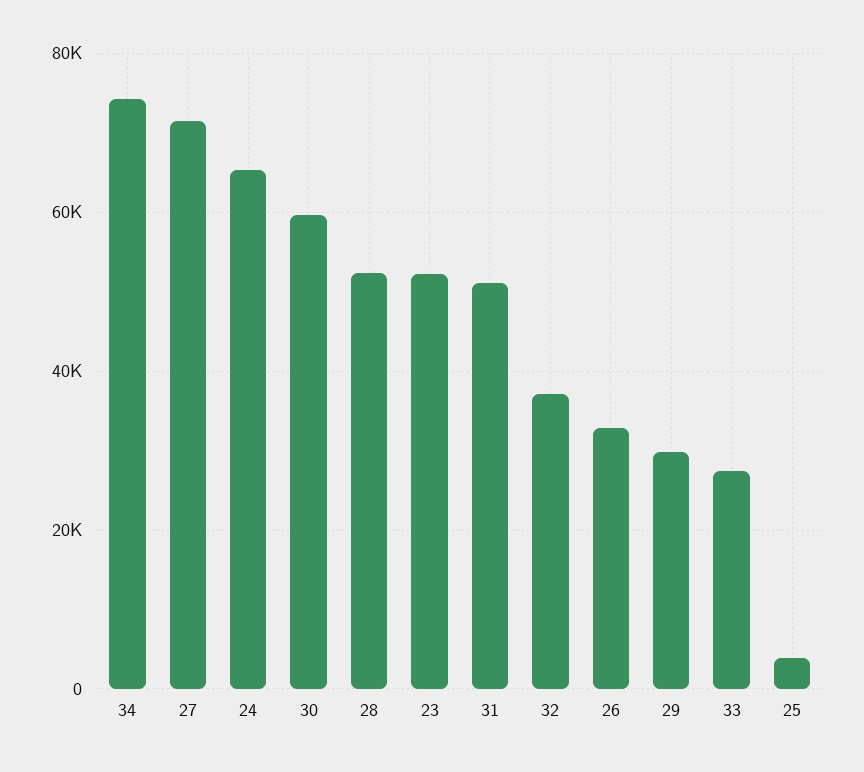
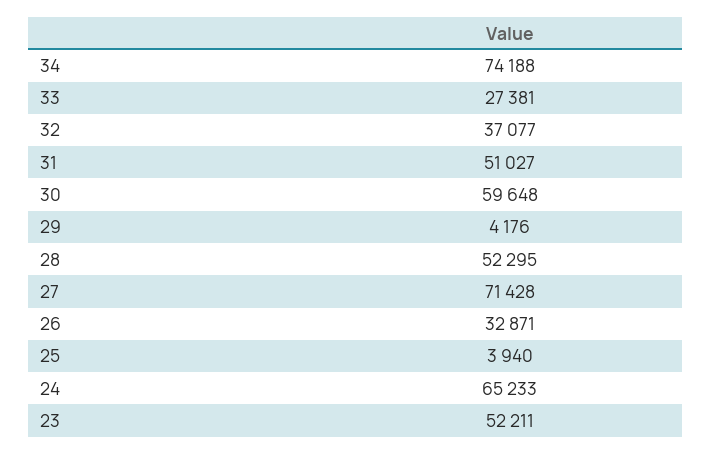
29: 30000 -> 4176

